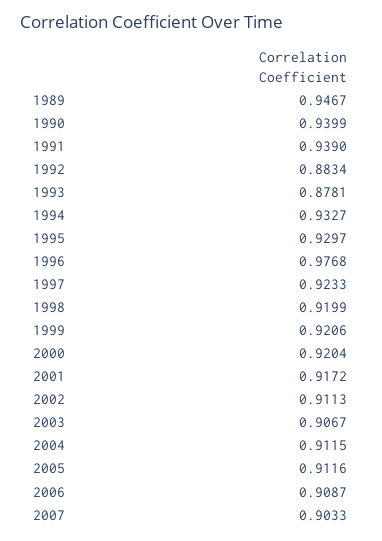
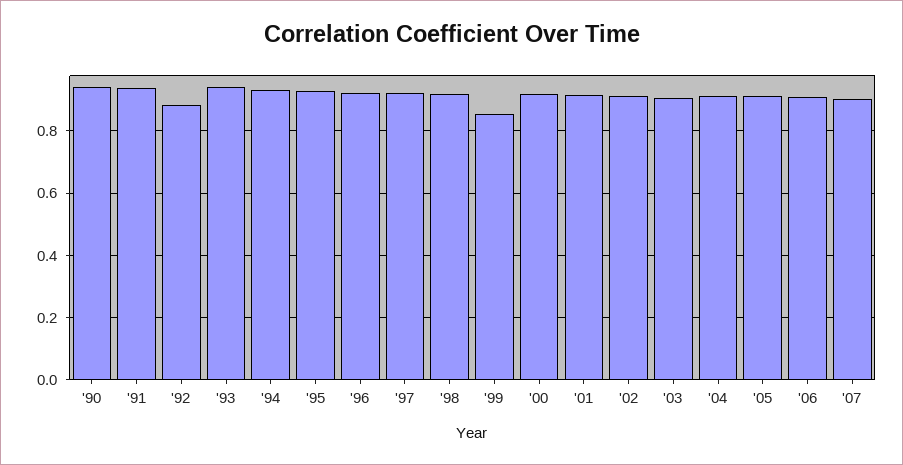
1989: 0.9467 -> none
1993: 0.8781 -> 0.94
1996: 0.9768 -> 0.92
1999: 0.9206 -> 0.86

